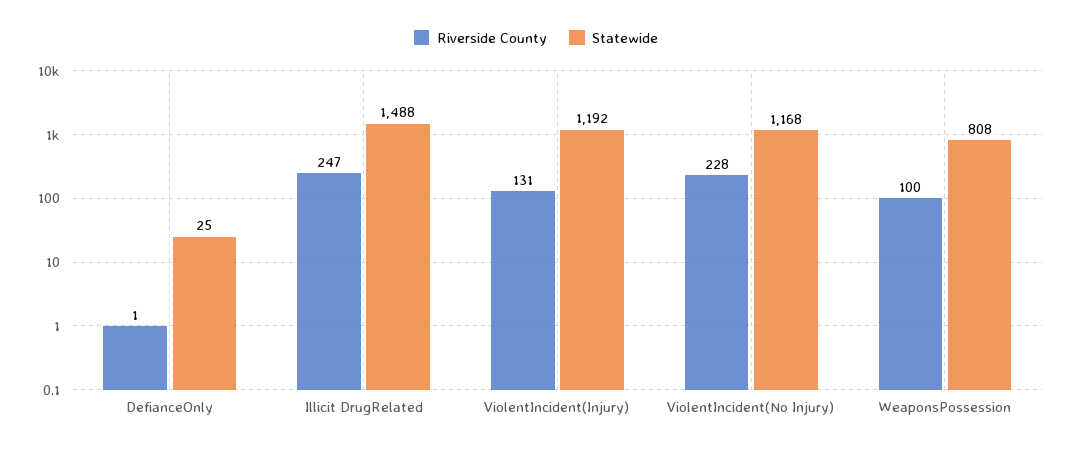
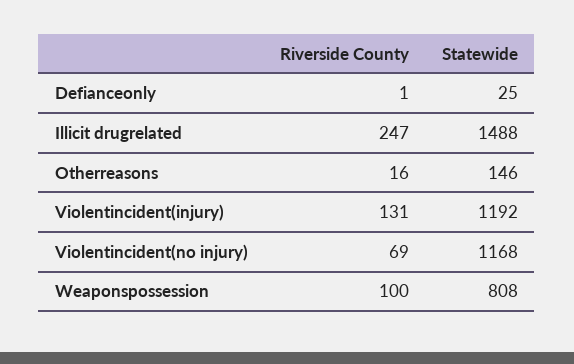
Riverside County, ViolentIncident(No Injury): 228 -> 69
Riverside County, Otherreasons: none -> 16
Statewide, Otherreasons: none -> 146

